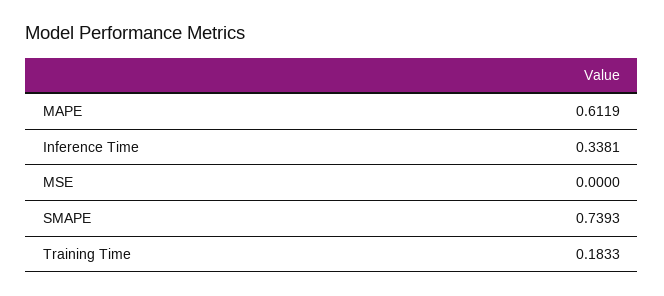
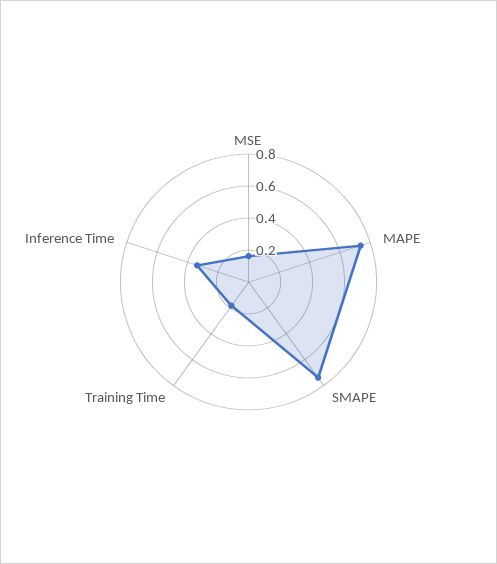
MAPE: 0.6119 -> 0.75
MSE: 0 -> 0.15

